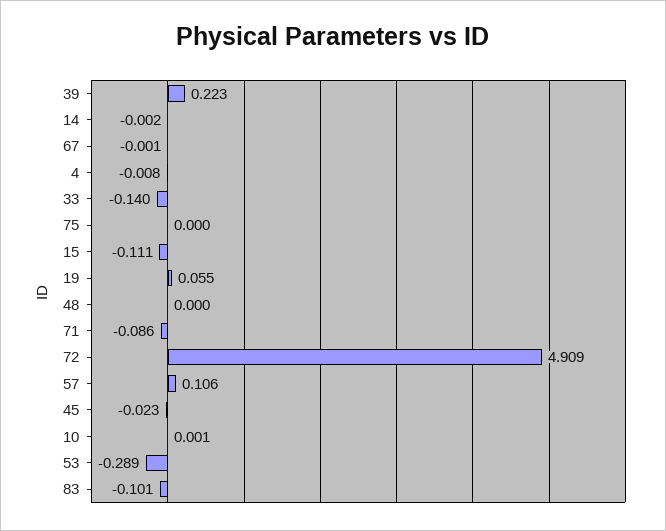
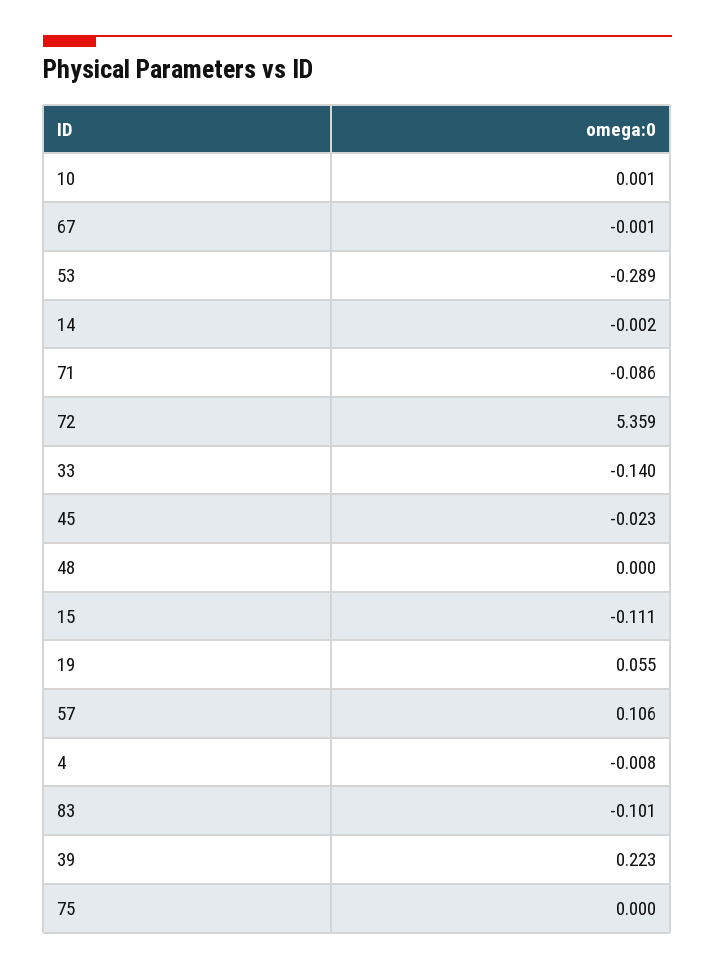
72: 4.909 -> 5.359

